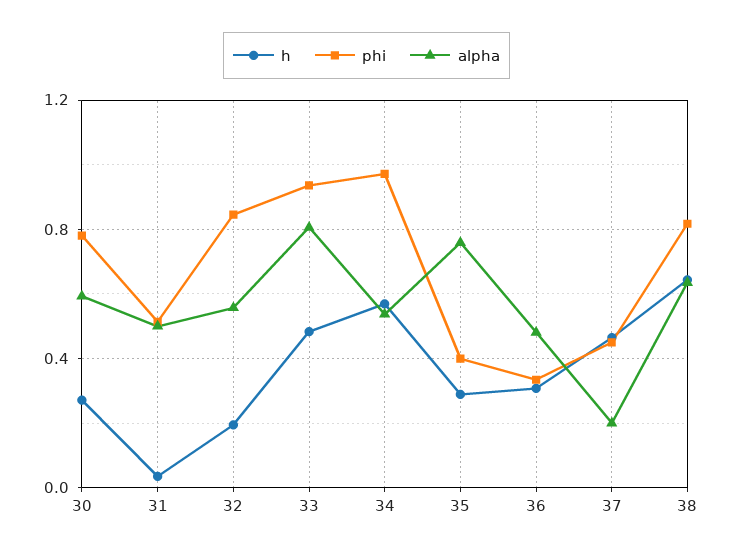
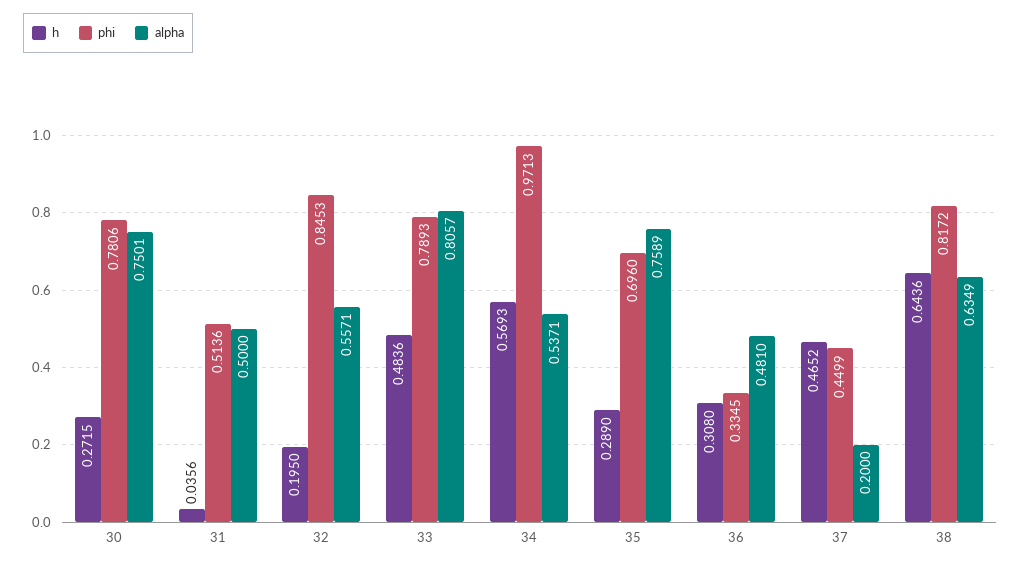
alpha, 30: 0.6 -> 0.7501
phi, 33: 0.95 -> 0.7893
phi, 35: 0.4 -> 0.696

